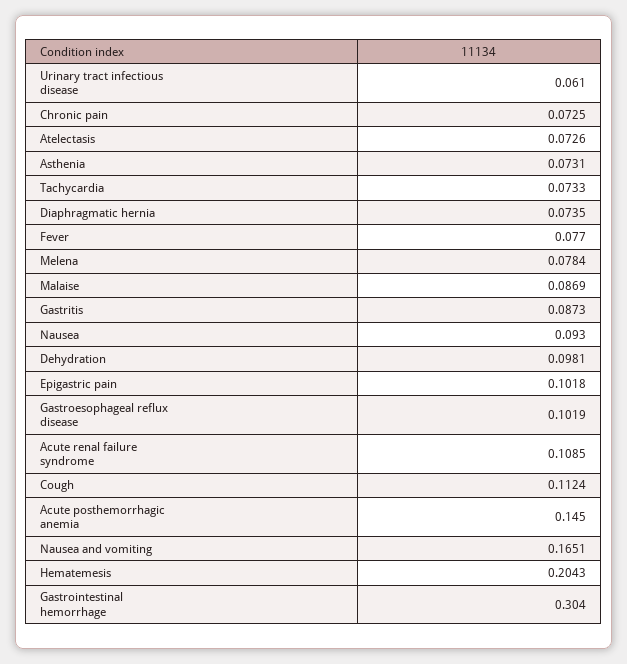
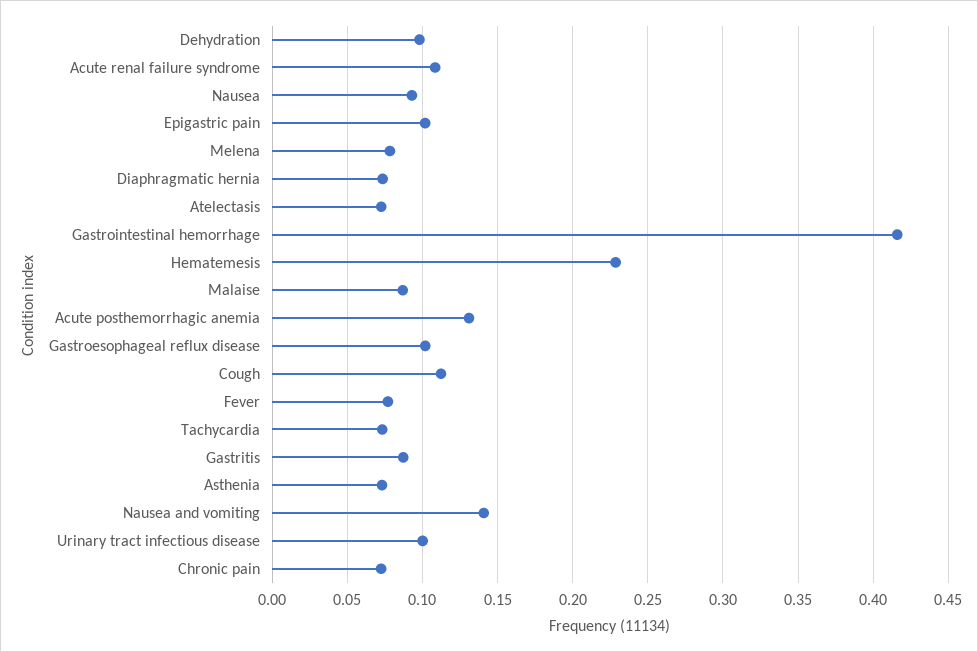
Urinary tract infectious disease: 0.061 -> 0.1
Acute posthemorrhagic anemia: 0.145 -> 0.13
Nausea and vomiting: 0.1651 -> 0.14
Hematemesis: 0.2043 -> 0.23
Gastrointestinal hemorrhage: 0.304 -> 0.415

